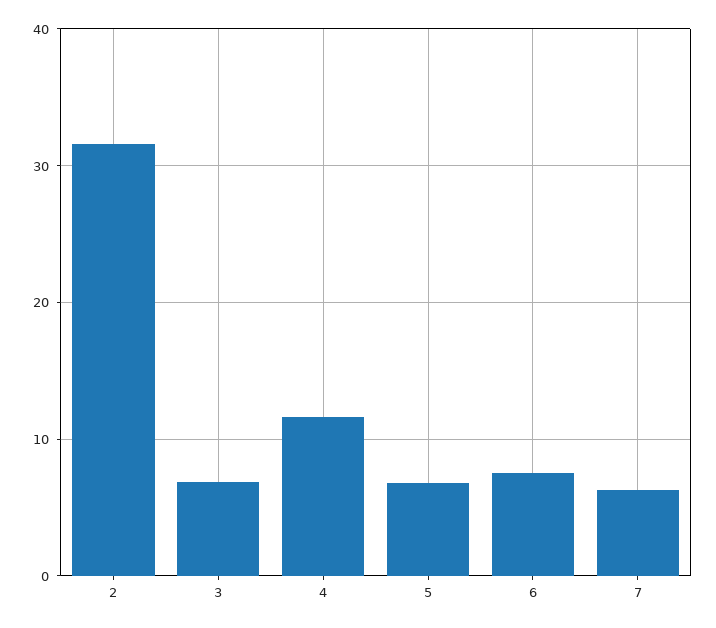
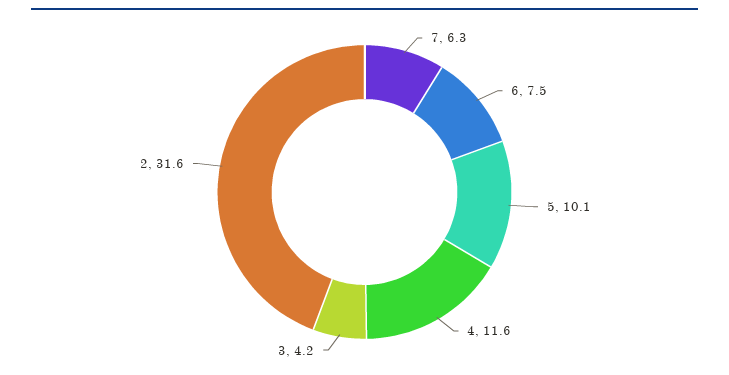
3: 7 -> 4.2
5: 7 -> 10.1

